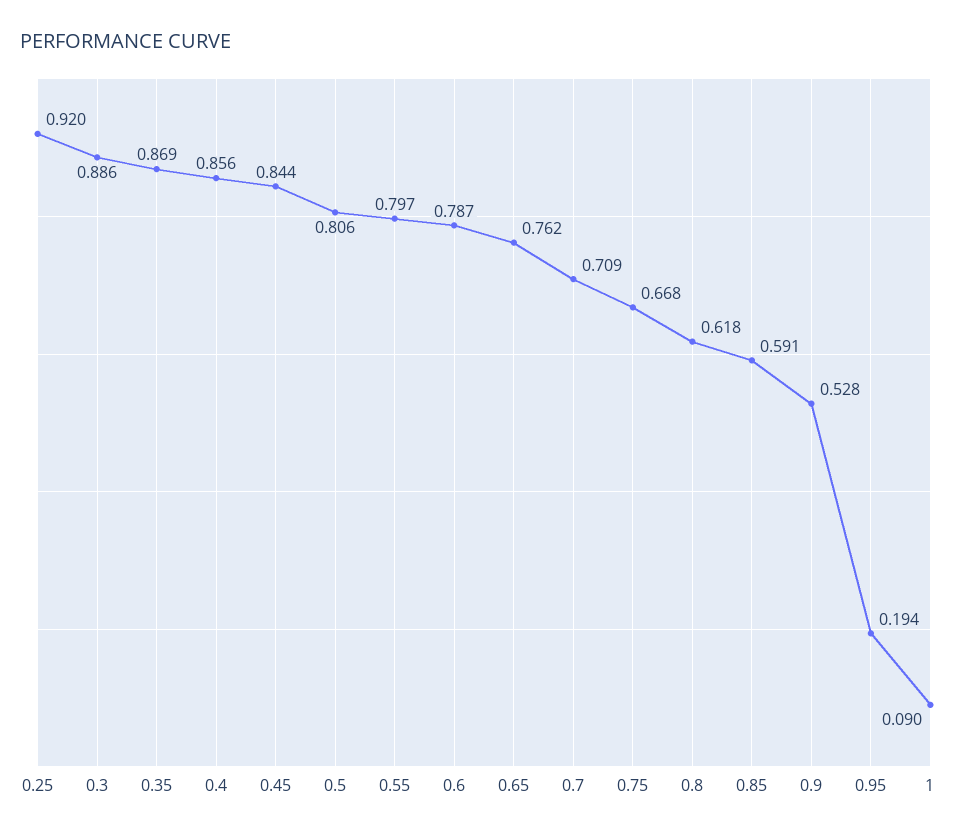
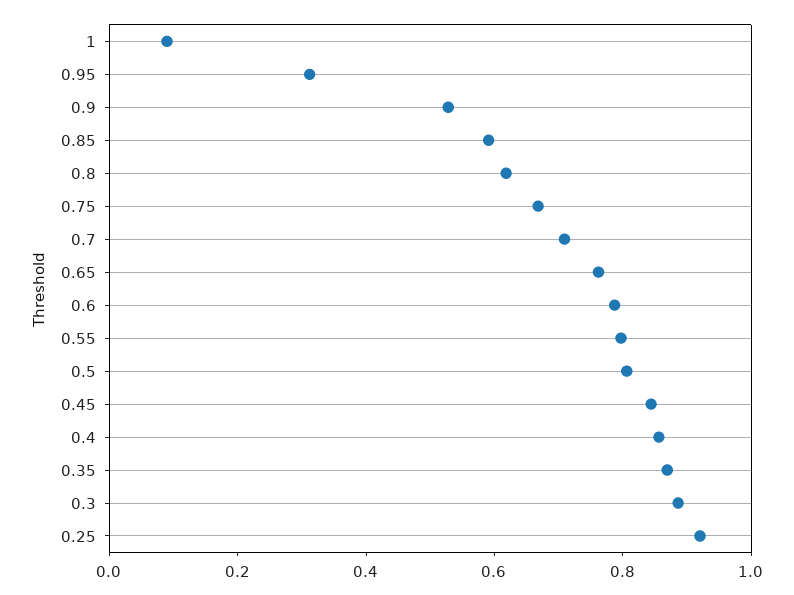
0.95: 0.194 -> 0.3

